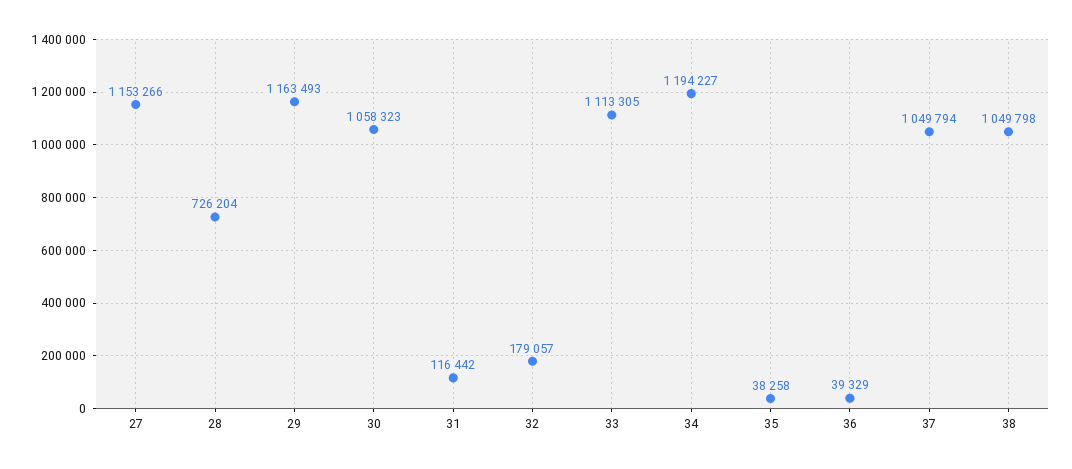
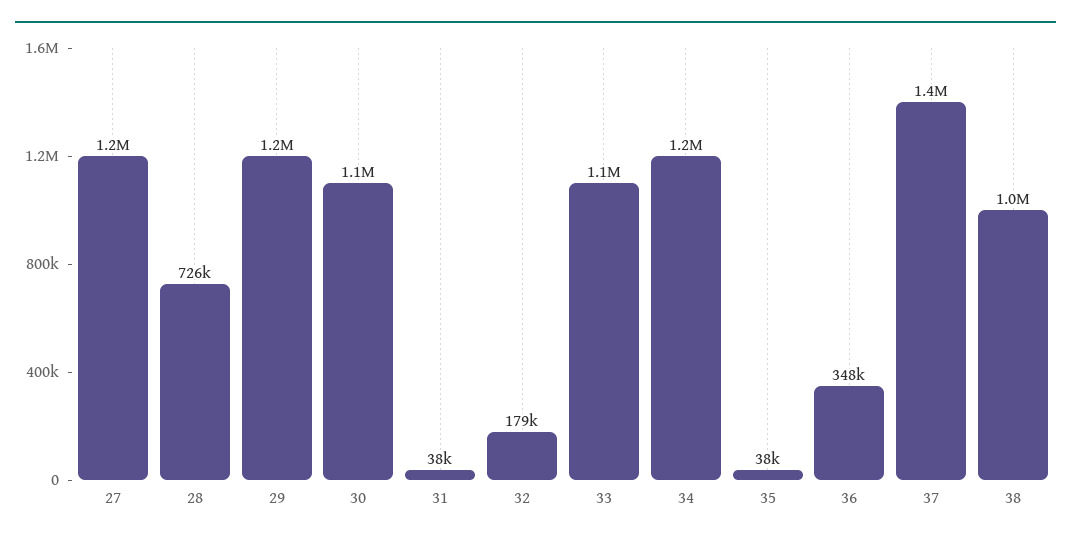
31: 116442 -> 38000
36: 39329 -> 348000
37: 1049794 -> 1400000

